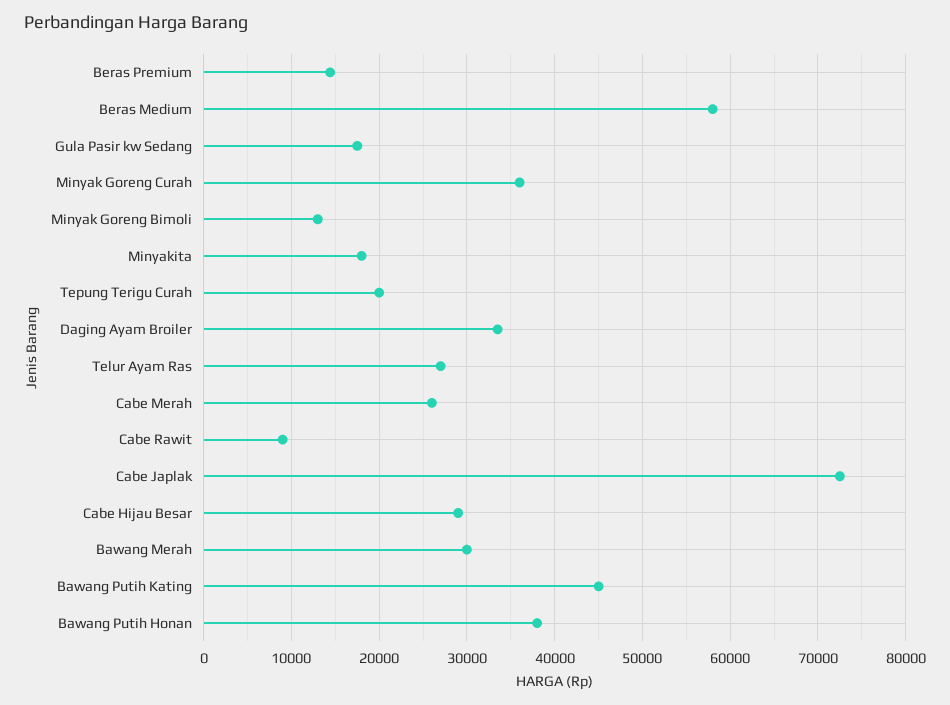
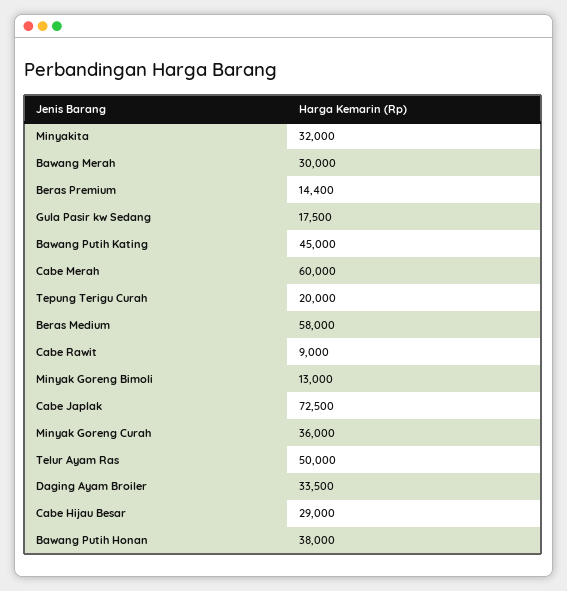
Minyakita: 18000 -> 32000
Telur Ayam Ras: 27000 -> 50000
Cabe Merah: 26000 -> 60000

